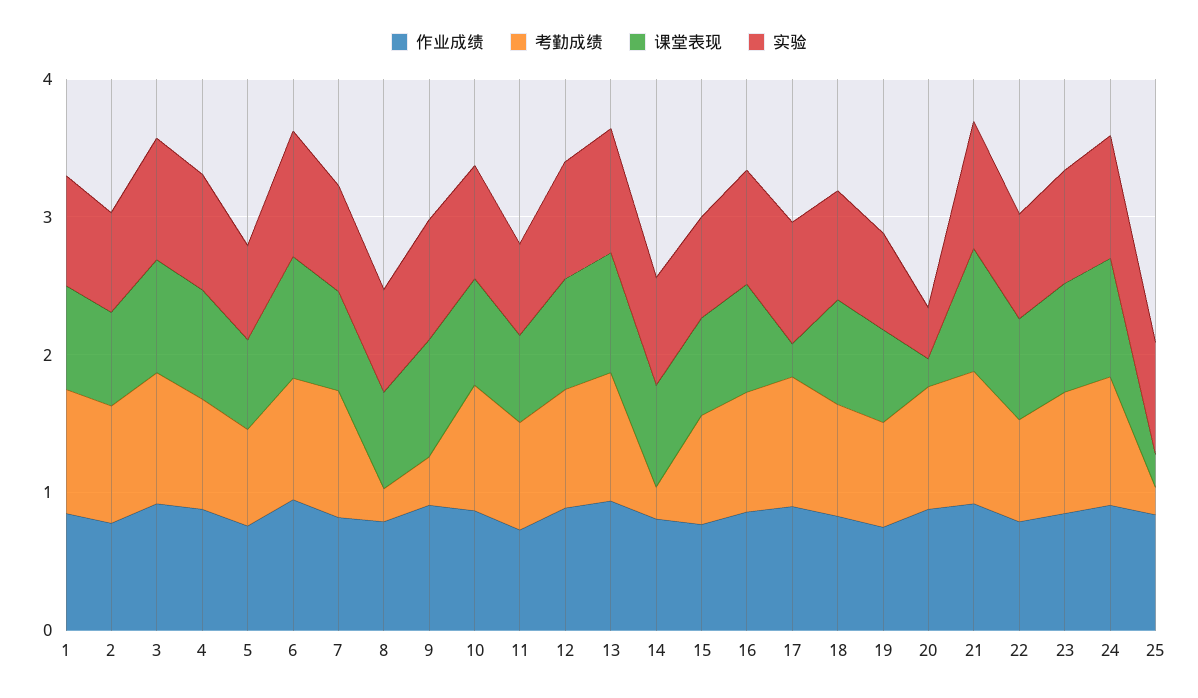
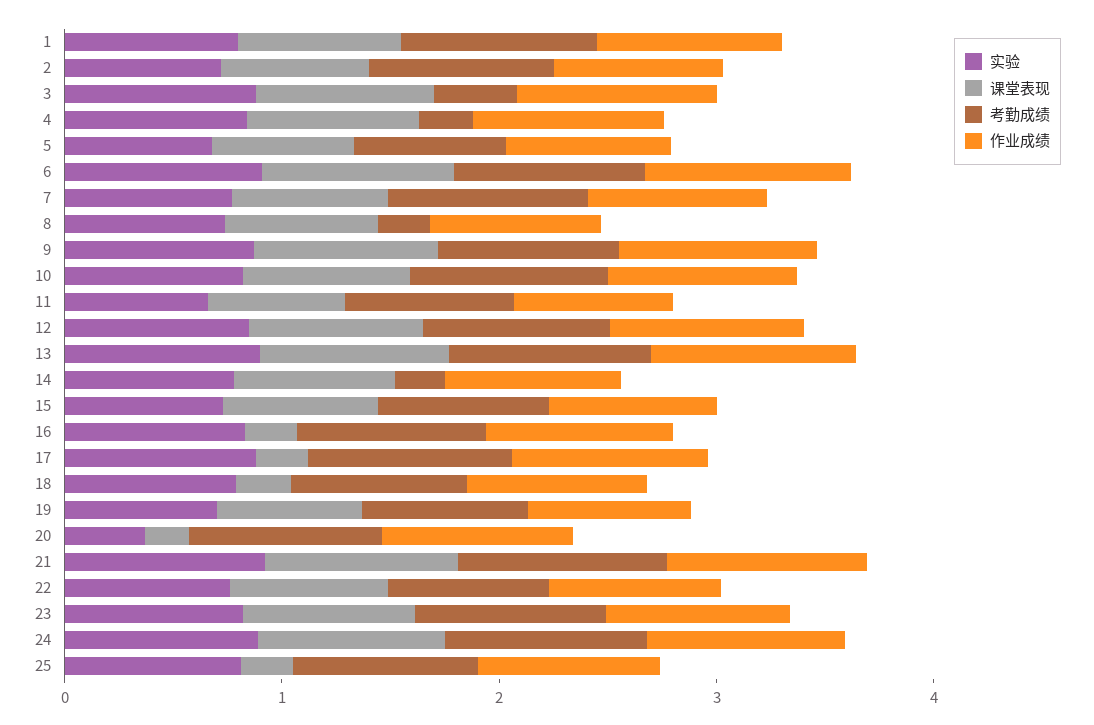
考勤成绩, 3: 1 -> 0.4
考勤成绩, 4: 0.8 -> 0.2
考勤成绩, 9: 0.4 -> 0.8
课堂表现, 16: 0.8 -> 0.2
课堂表现, 18: 0.8 -> 0.2
考勤成绩, 25: 0.2 -> 0.8

